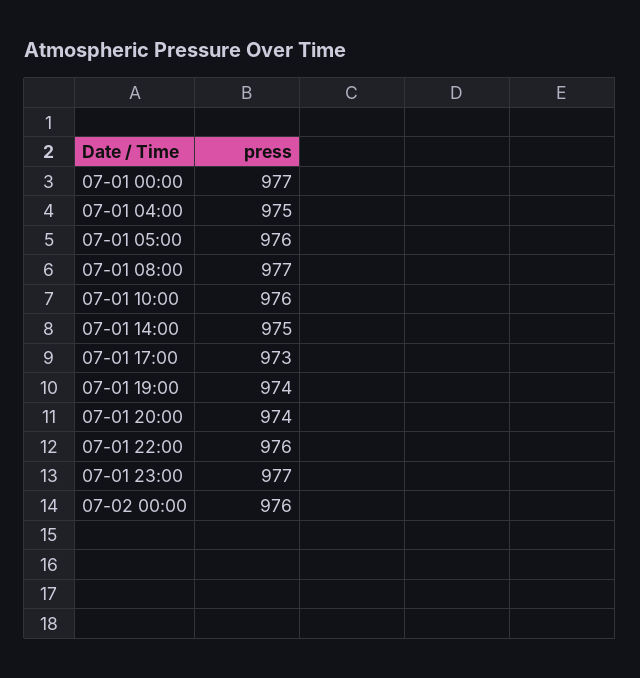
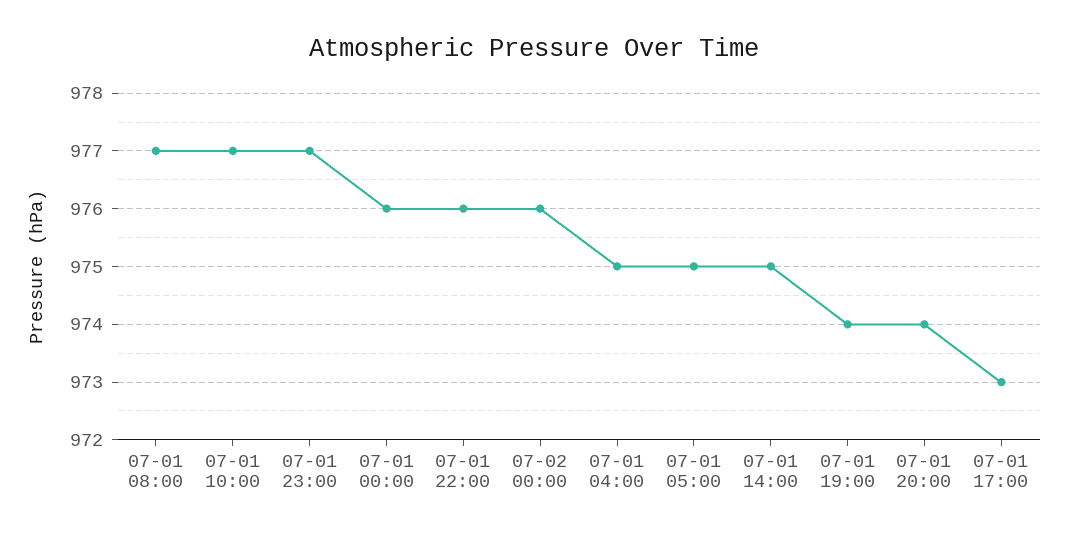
07-01 00:00: 977 -> 976
07-01 05:00: 976 -> 975
07-01 10:00: 976 -> 977

